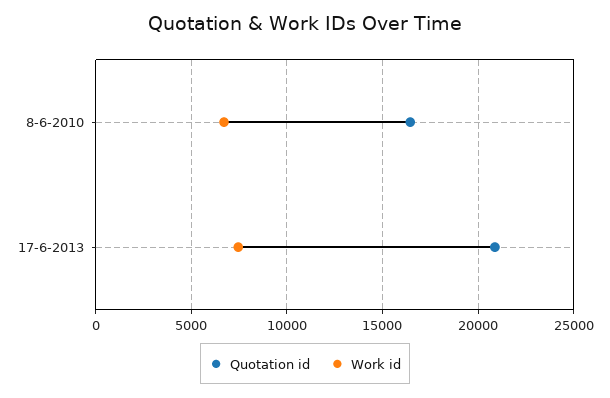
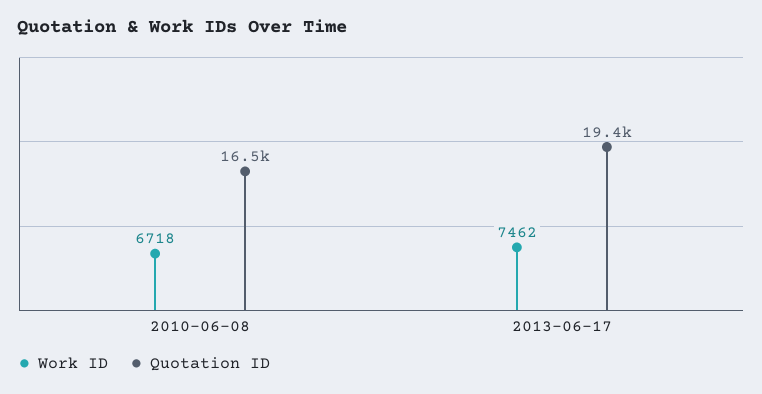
Quotation id, 17-6-2013: 21000 -> 19400

